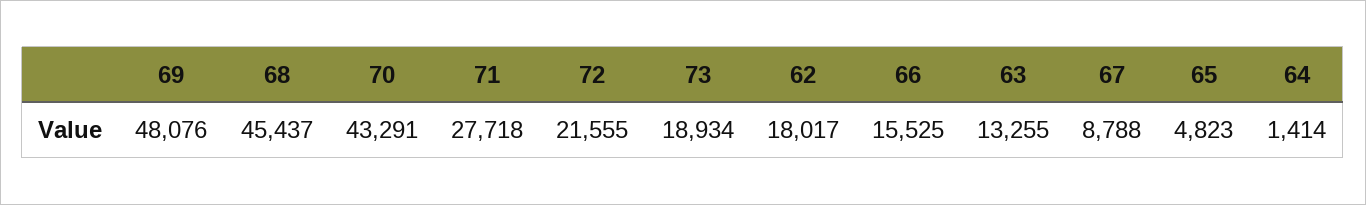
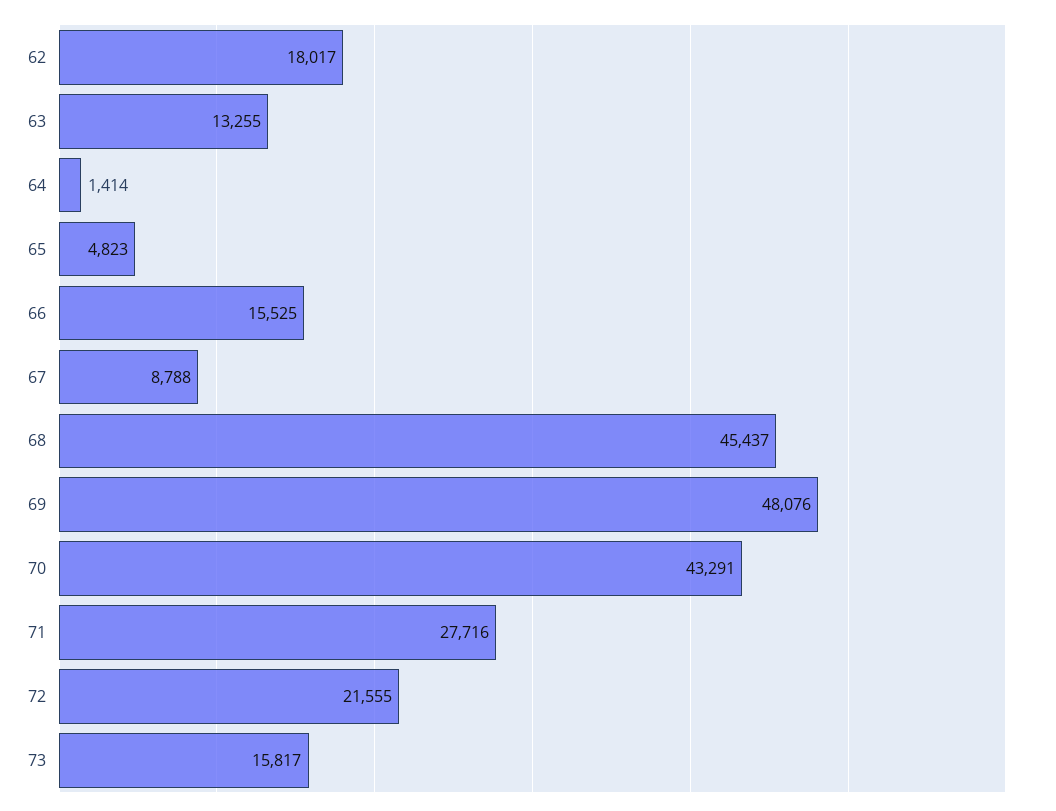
71: 27718 -> 27716
73: 18934 -> 15817

